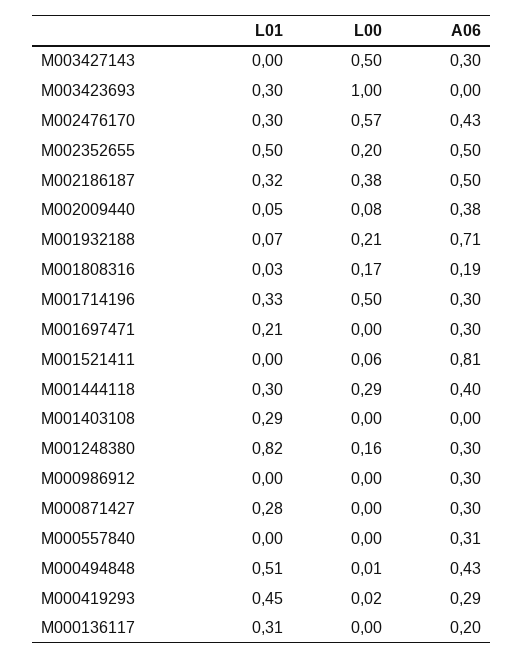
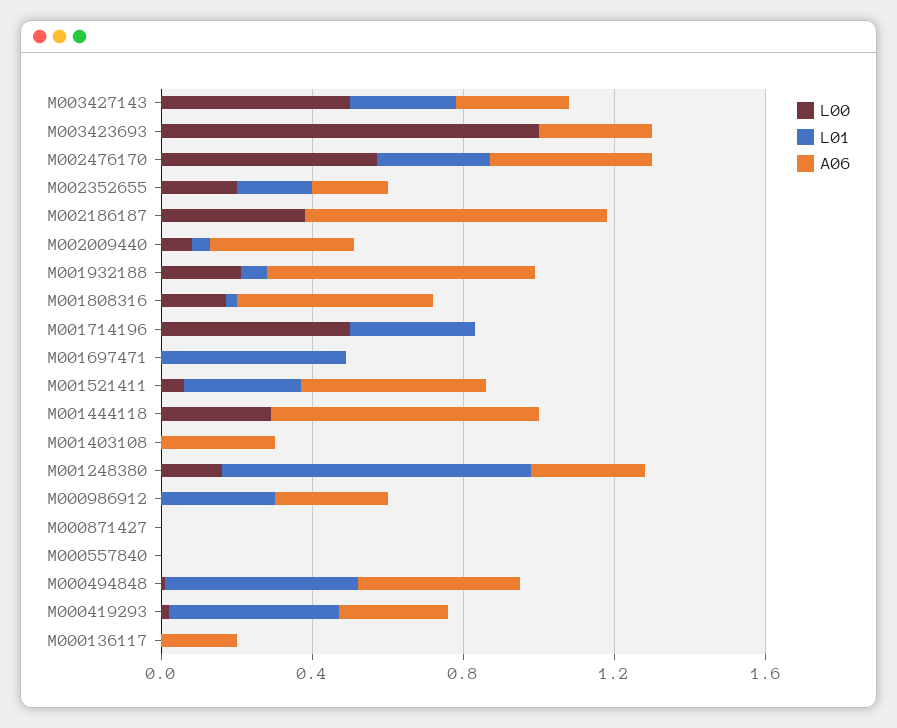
L01, M003427143: 0 -> 0.3
L01, M003423693: 0.3 -> 0
A06, M003423693: 0 -> 0.3
L01, M002352655: 0.5 -> 0.2
A06, M002352655: 0.5 -> 0.2
L01, M002186187: 0.32 -> 0
A06, M002186187: 0.5 -> 0.8
A06, M001808316: 0.19 -> 0.5
A06, M001714196: 0.3 -> 0
L01, M001697471: 0.21 -> 0.5
A06, M001697471: 0.3 -> 0
L01, M001521411: 0 -> 0.3
A06, M001521411: 0.81 -> 0.5
L01, M001444118: 0.3 -> 0
A06, M001444118: 0.4 -> 0.7
L01, M001403108: 0.29 -> 0
A06, M001403108: 0 -> 0.3
L01, M000986912: 0 -> 0.3
L01, M000871427: 0.28 -> 0
A06, M000871427: 0.3 -> 0
A06, M000557840: 0.31 -> 0
L01, M000136117: 0.31 -> 0

